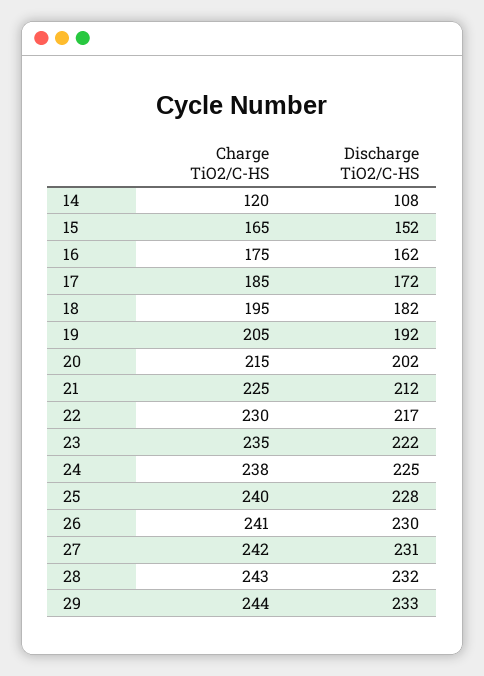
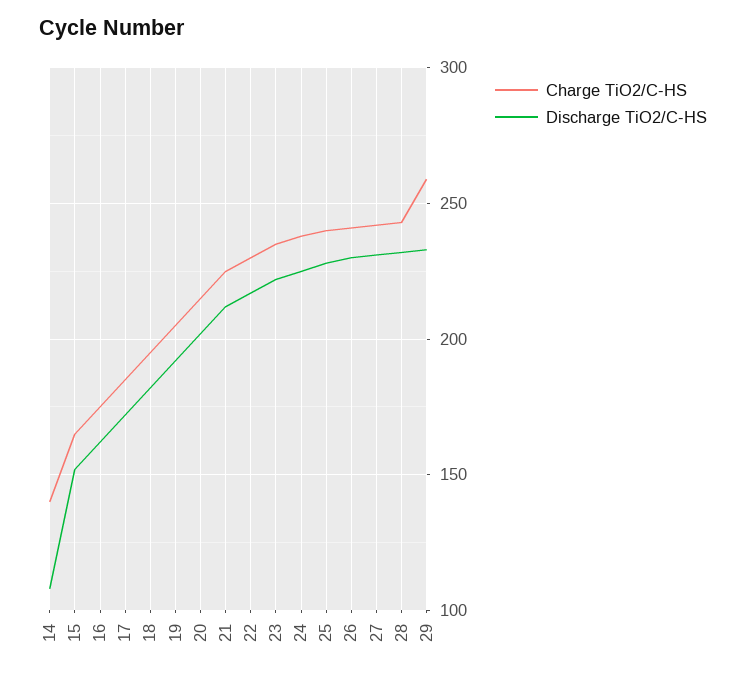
Charge TiO2/C-HS, 14: 120 -> 140
Charge TiO2/C-HS, 29: 244 -> 260

